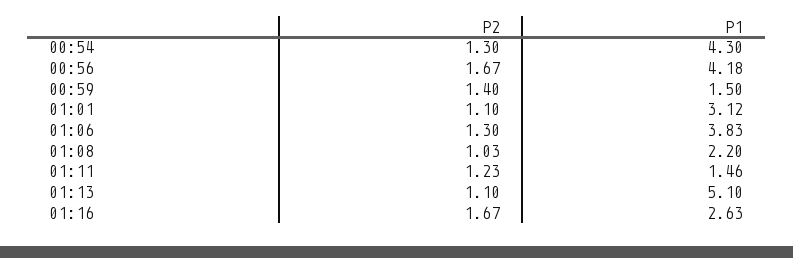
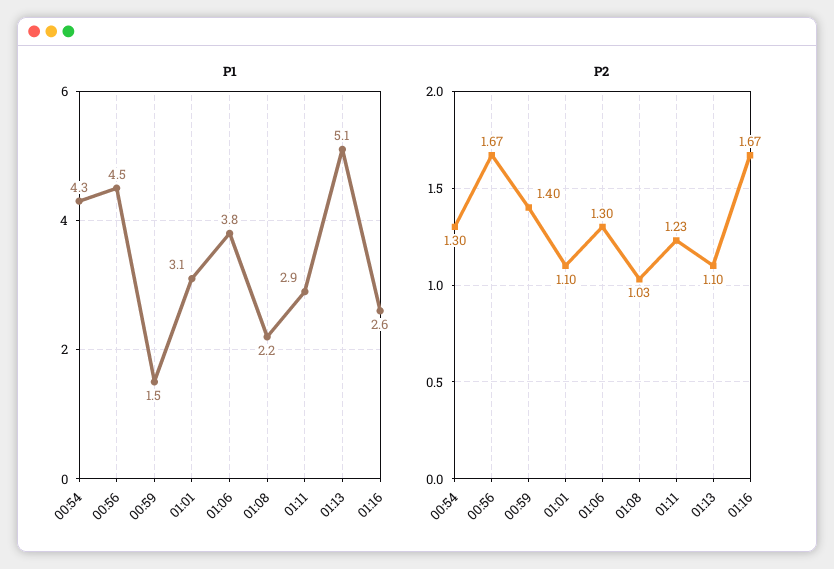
P1, 00:56: 4.18 -> 4.5
P1, 01:11: 1.46 -> 2.9

